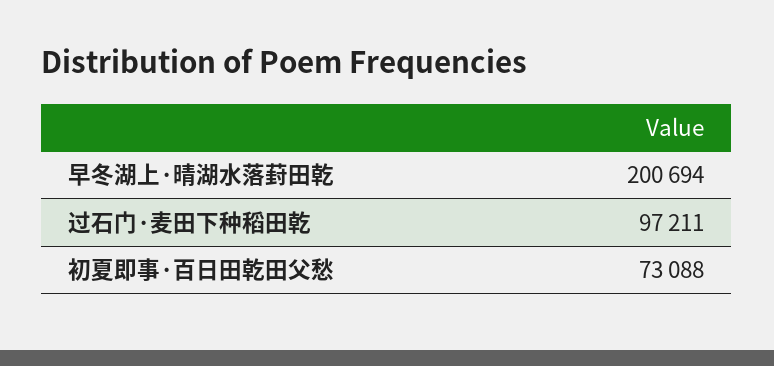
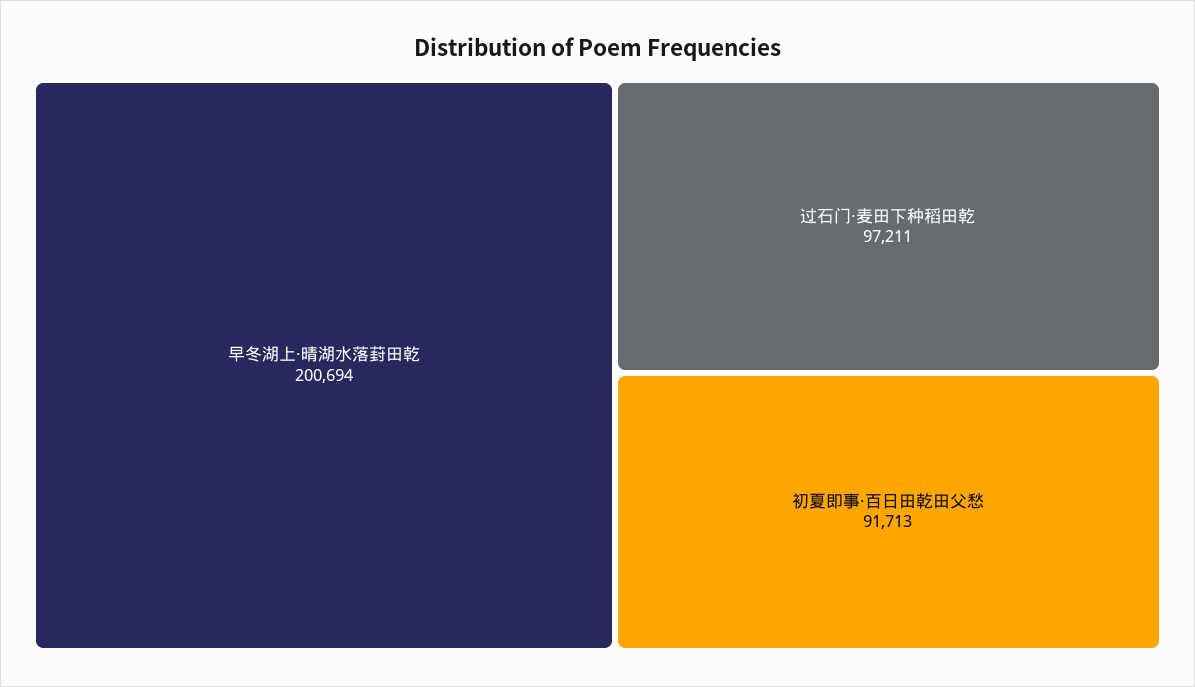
初夏即事·百日田乾田父愁: 73088 -> 91713

